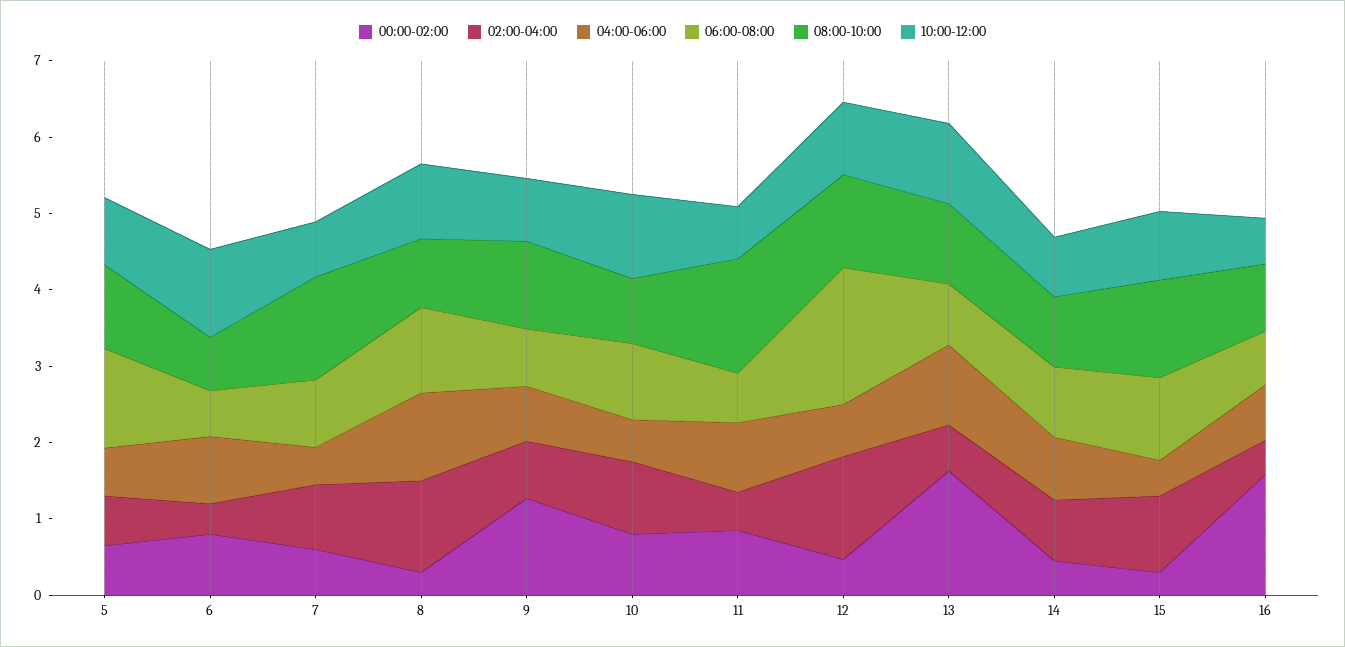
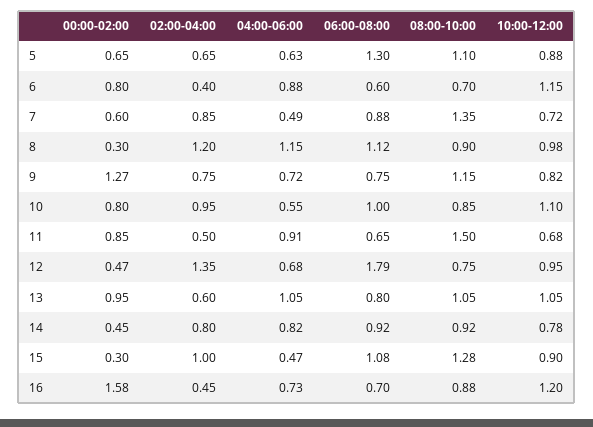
08:00-10:00, 12: 1.2 -> 0.75
00:00-02:00, 13: 1.6 -> 0.95
10:00-12:00, 16: 0.6 -> 1.2

